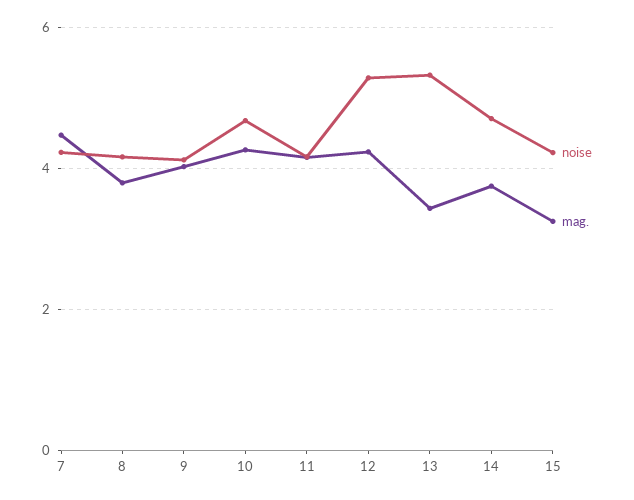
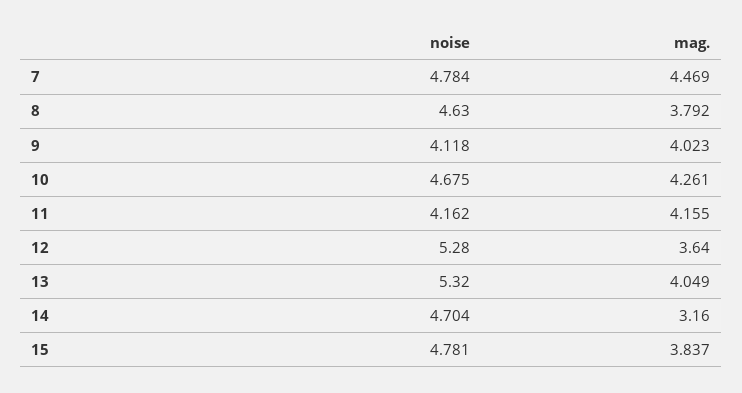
noise, 7: 4.2 -> 4.784
noise, 8: 4.2 -> 4.63
mag., 12: 4.2 -> 3.64
mag., 13: 3.4 -> 4.049
mag., 14: 3.8 -> 3.16
noise, 15: 4.2 -> 4.781
mag., 15: 3.2 -> 3.837

